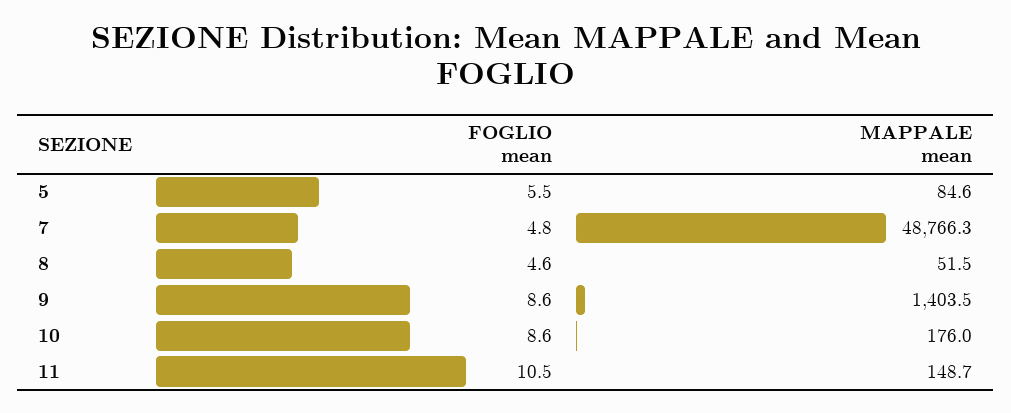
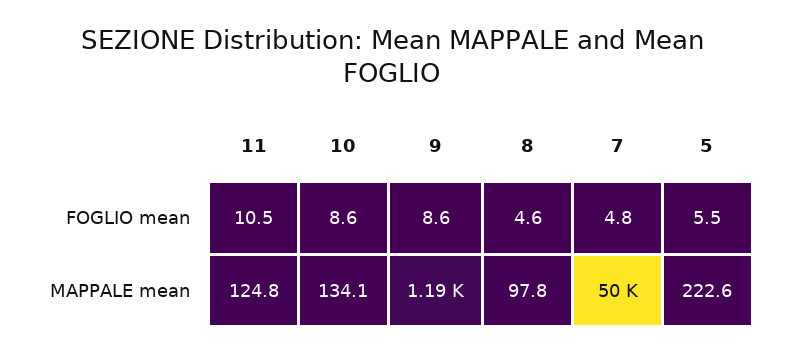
MAPPALE mean, 5: 84.6 -> 222.6
MAPPALE mean, 7: 48766.3 -> 50000
MAPPALE mean, 8: 51.5 -> 97.8
MAPPALE mean, 9: 1403.5 -> 1190
MAPPALE mean, 10: 176 -> 134.1
MAPPALE mean, 11: 148.7 -> 124.8

